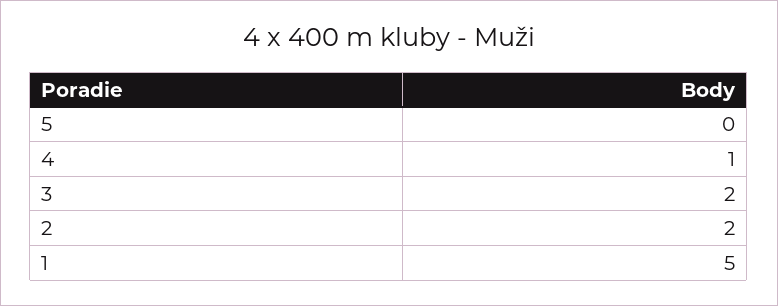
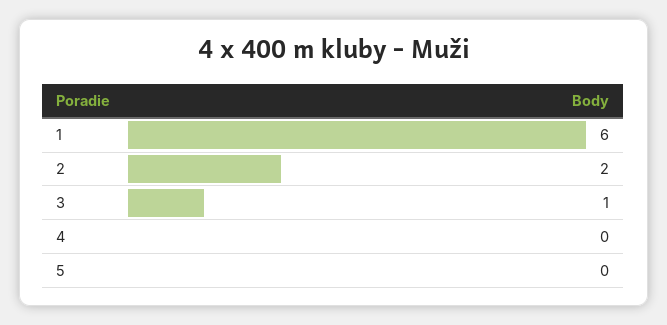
4: 1 -> 0
3: 2 -> 1
1: 5 -> 6

